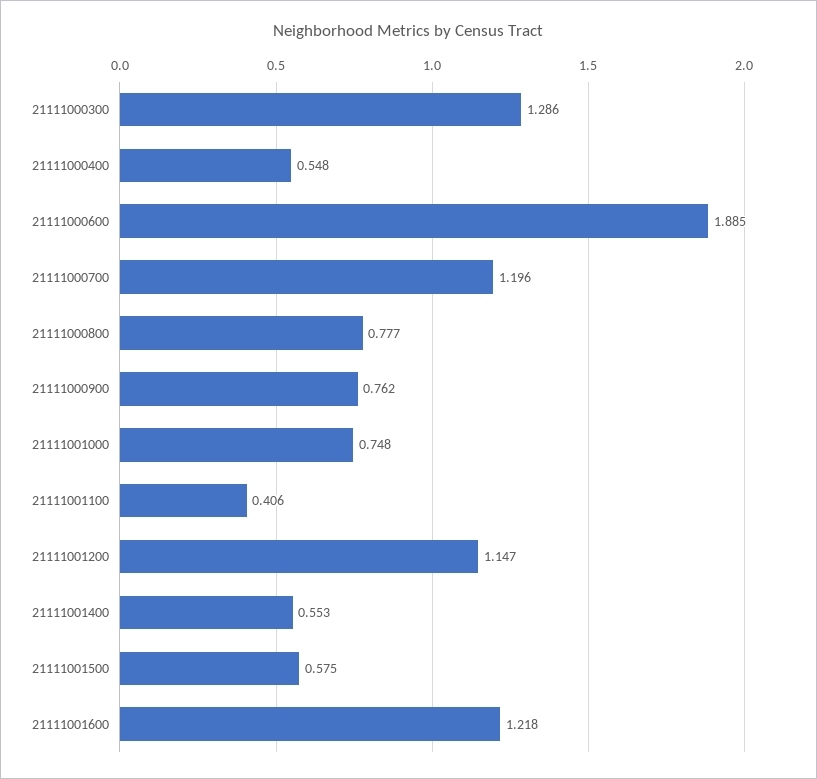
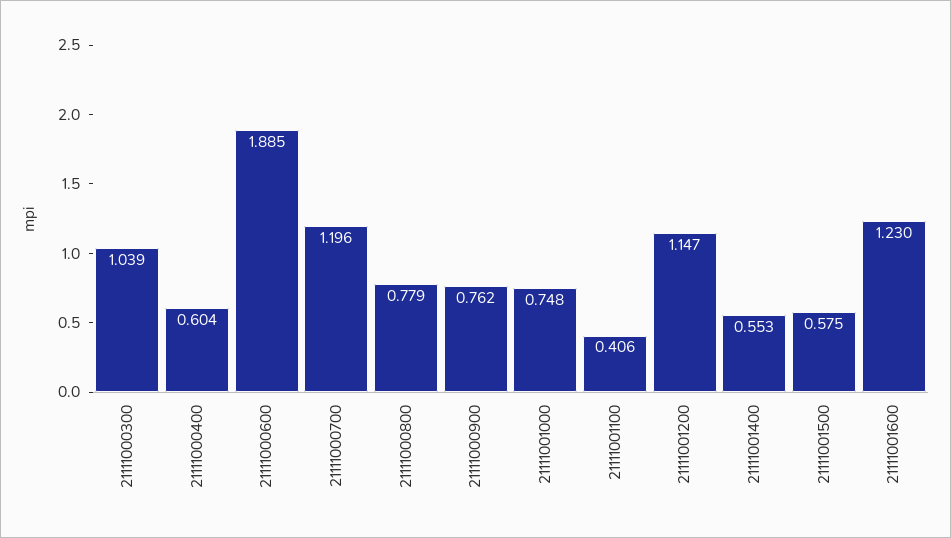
21111000300: 1.286 -> 1.039
21111000400: 0.548 -> 0.604
21111000800: 0.777 -> 0.779
21111001600: 1.218 -> 1.23

